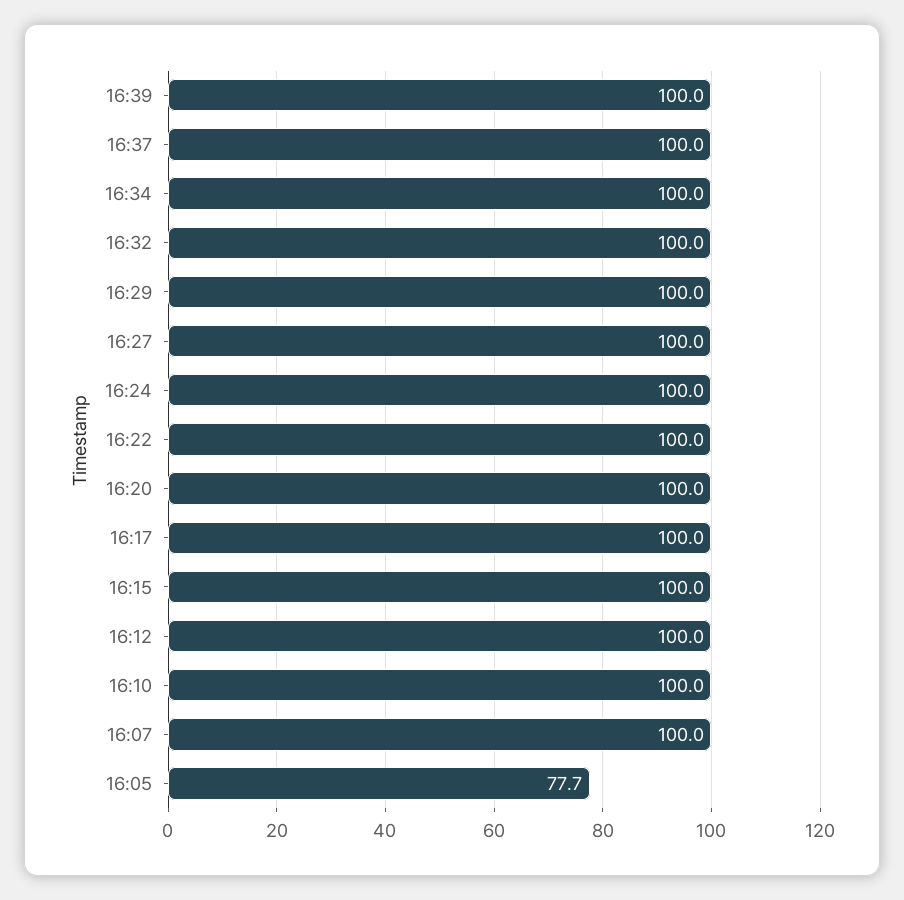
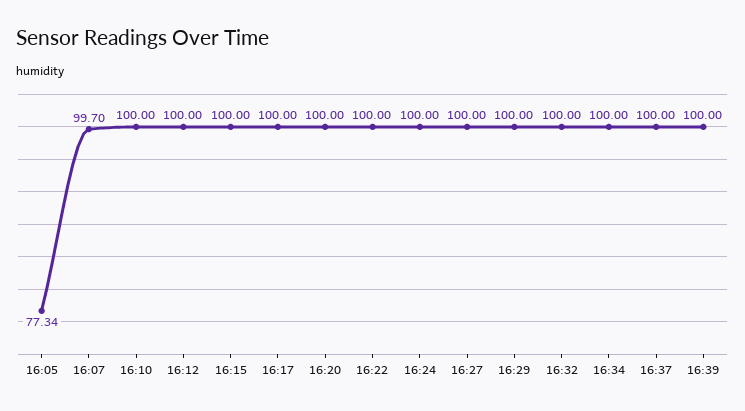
16:07: 100 -> 99.7
16:05: 77.7 -> 77.34

